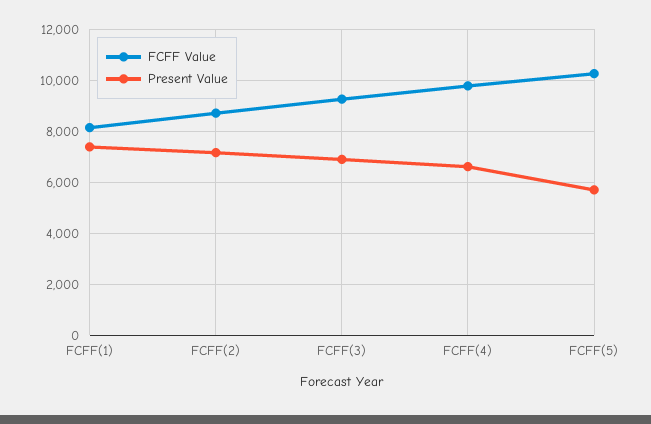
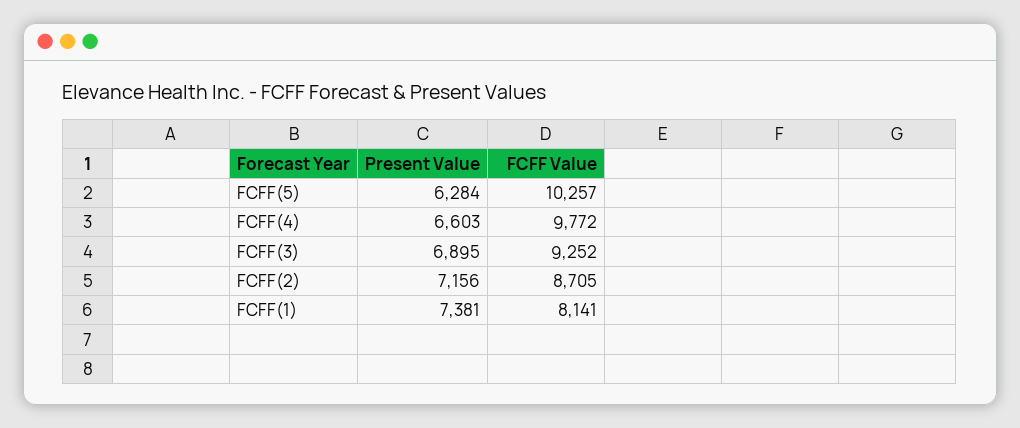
Present Value, FCFF(5): 5750 -> 6284

